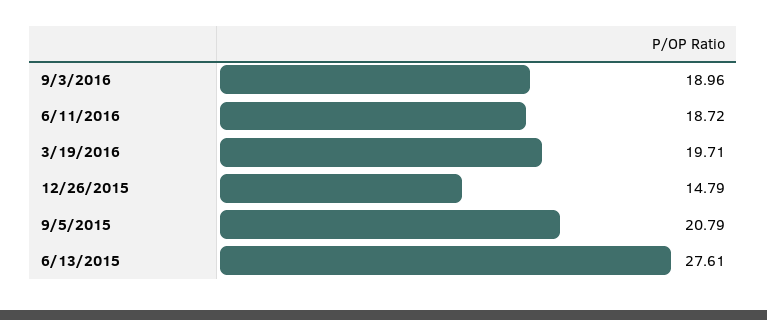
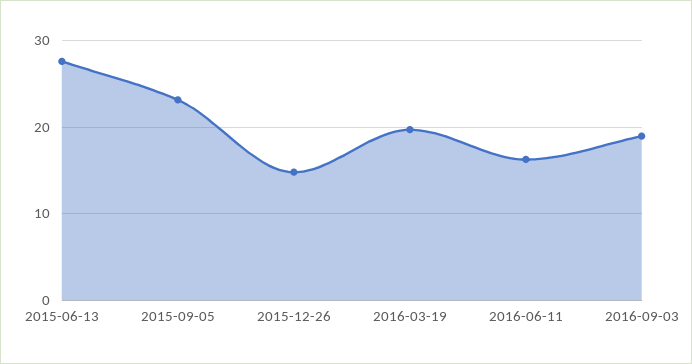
6/11/2016: 18.72 -> 16
9/5/2015: 20.79 -> 23

